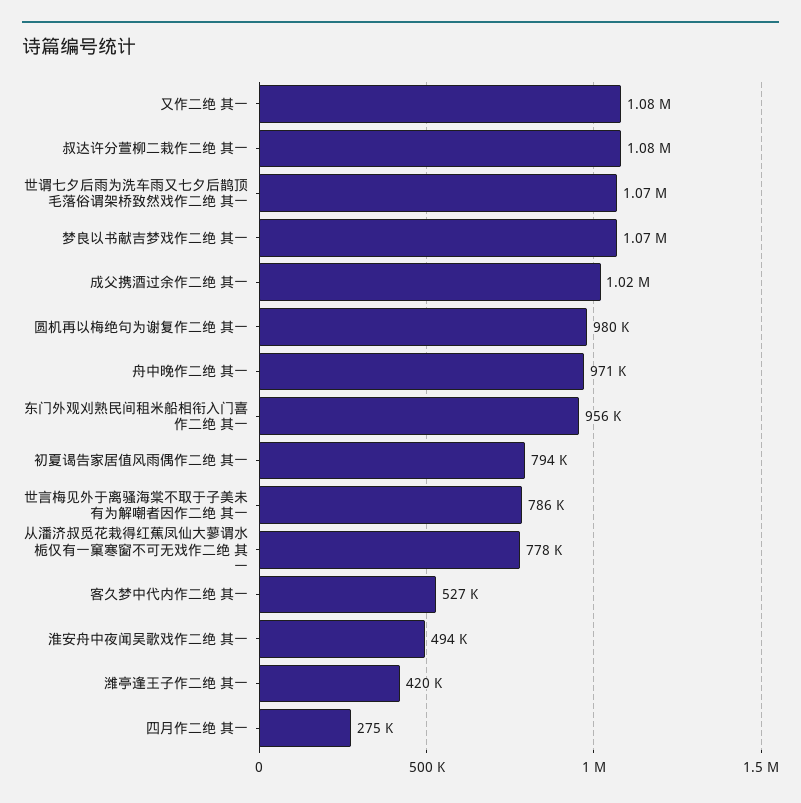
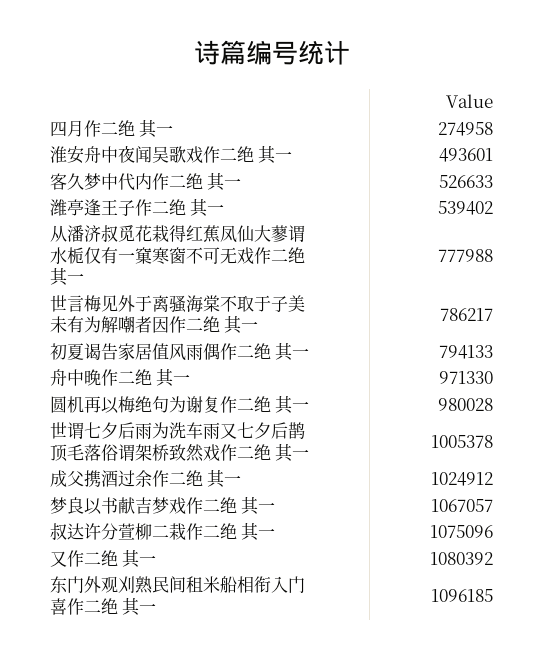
世谓七夕后雨为洗车雨又七夕后鹊顶毛落俗谓架桥致然戏作二绝 其一: 1070000 -> 1005378
东门外观刈熟民间租米船相衔入门喜作二绝 其一: 956000 -> 1096185
潍亭逢王子作二绝 其一: 420000 -> 539402

